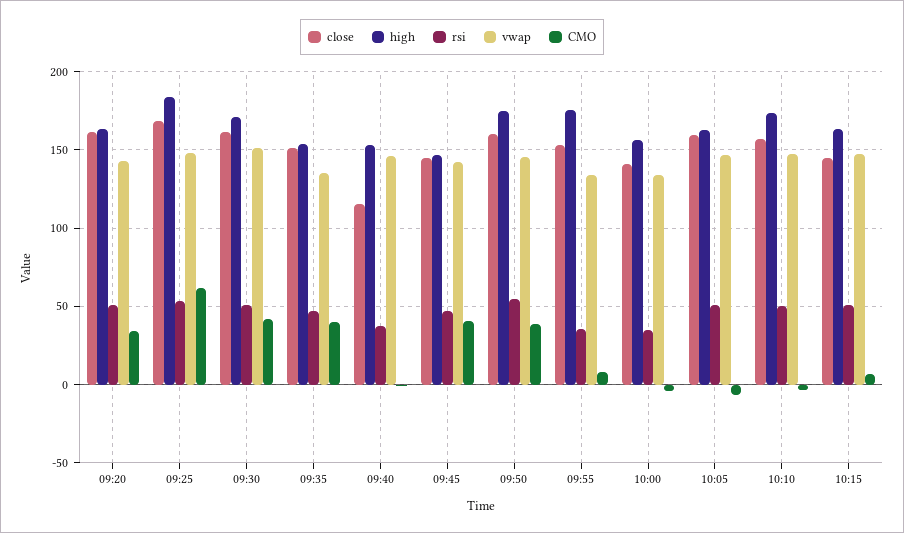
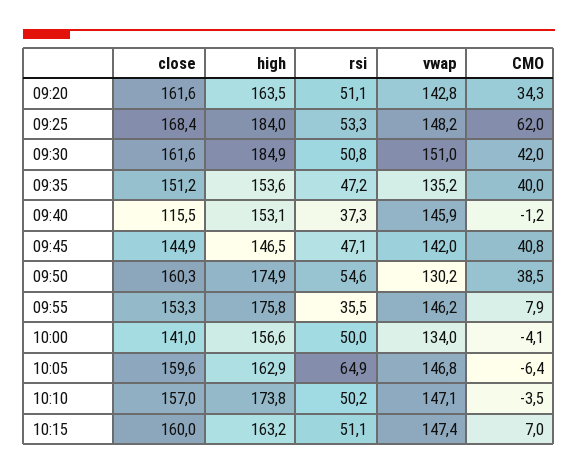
high, 09:30: 170 -> 184.9
vwap, 09:50: 145 -> 130.2
vwap, 09:55: 135 -> 146.2
rsi, 10:00: 35 -> 50
rsi, 10:05: 50 -> 64.9
close, 10:15: 145 -> 160

